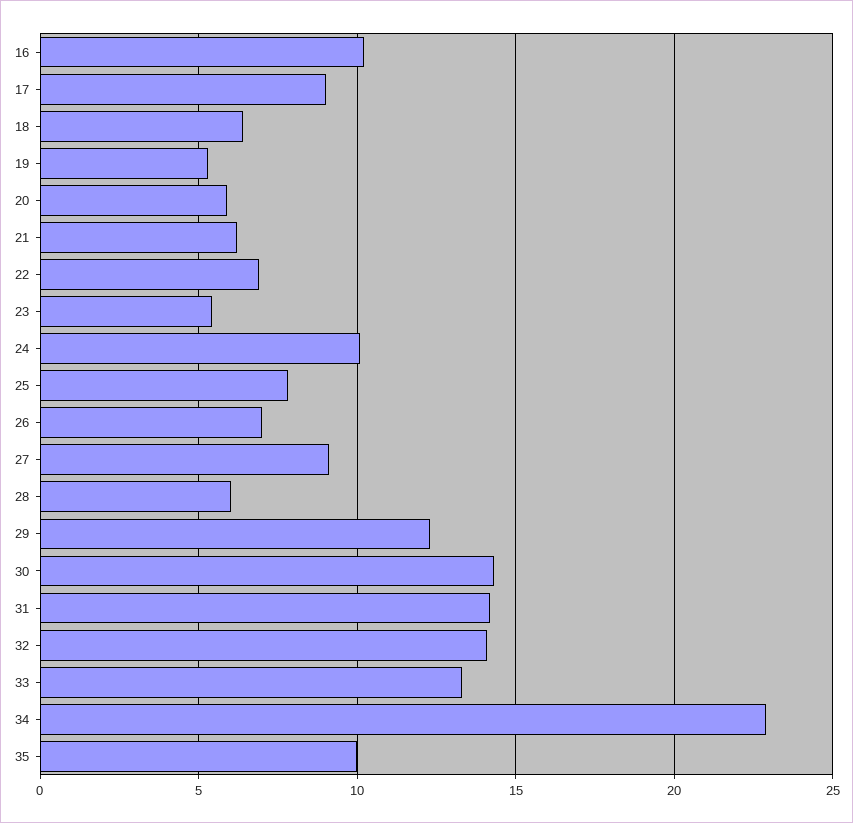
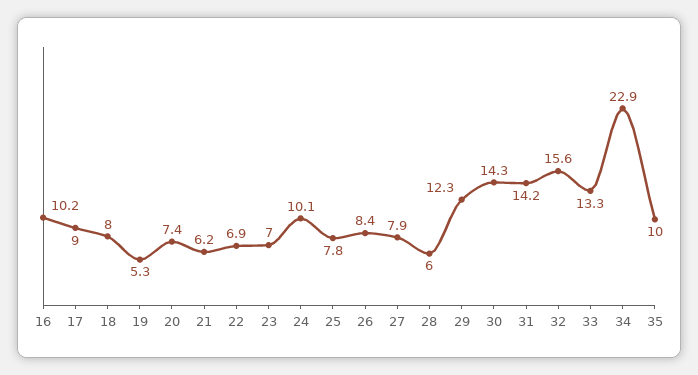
18: 6.5 -> 8
20: 6 -> 7.4
23: 5.5 -> 7
26: 7 -> 8.4
27: 9 -> 7.9
32: 14 -> 15.6

